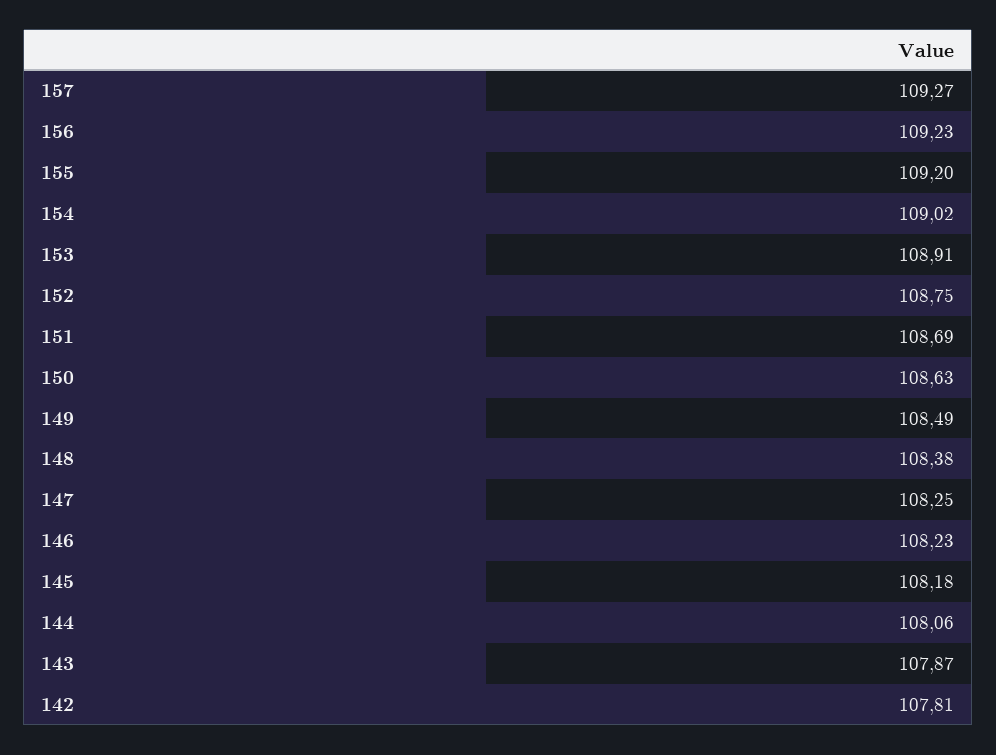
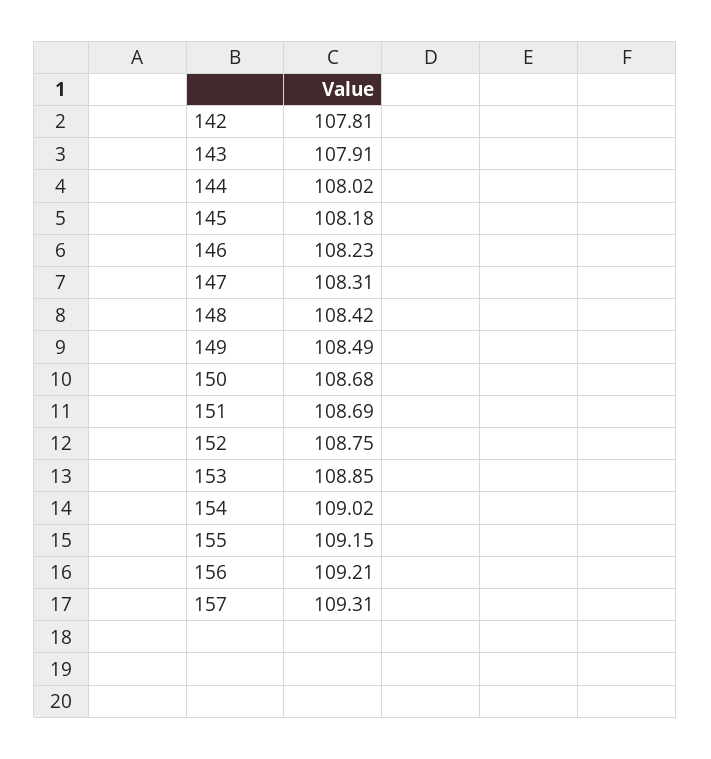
157: 109.27 -> 109.31
156: 109.23 -> 109.21
155: 109.2 -> 109.15
153: 108.91 -> 108.85
150: 108.63 -> 108.68
148: 108.38 -> 108.42
147: 108.25 -> 108.31
144: 108.06 -> 108.02
143: 107.87 -> 107.91

